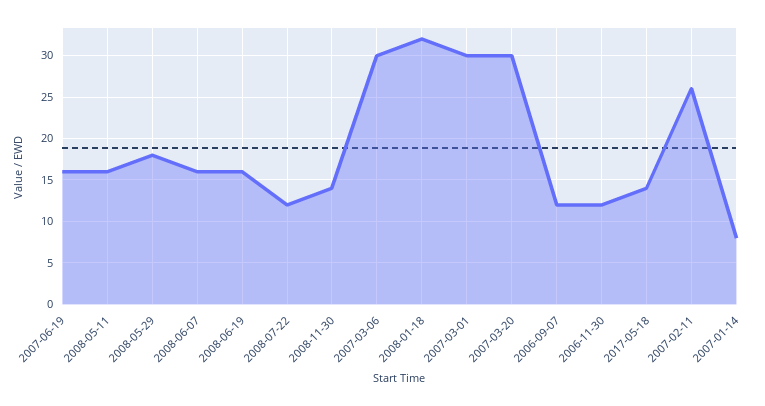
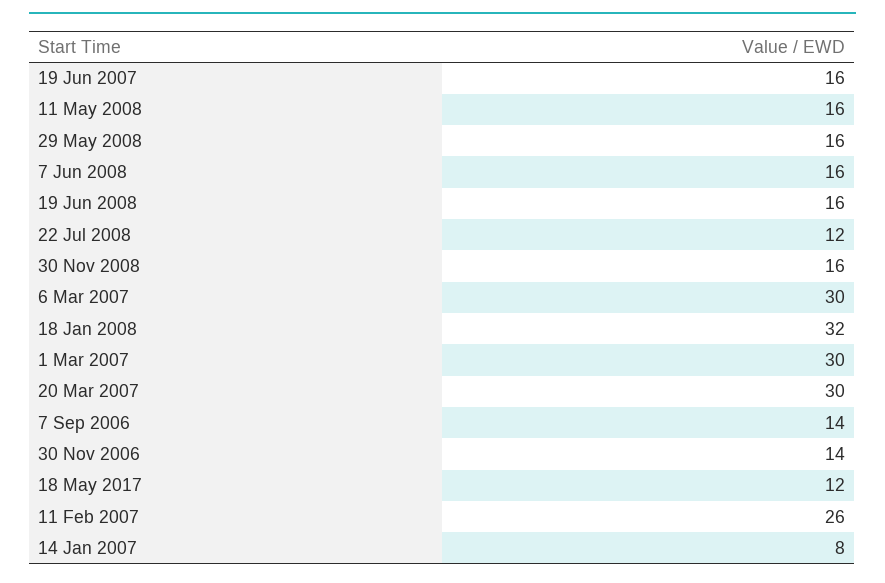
2008-05-29: 18 -> 16
2008-11-30: 14 -> 16
2006-09-07: 12 -> 14
2006-11-30: 12 -> 14
2017-05-18: 14 -> 12

